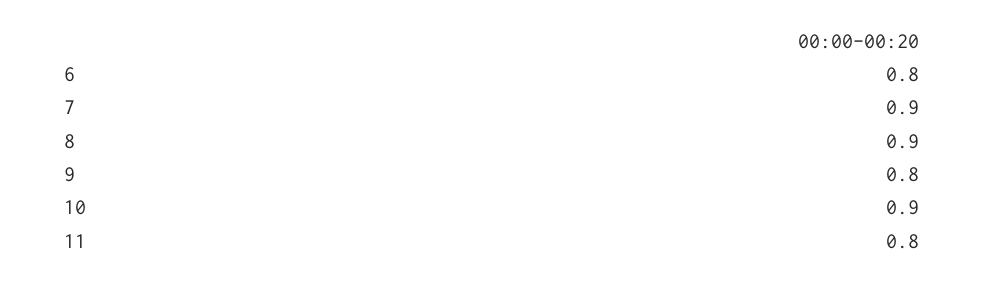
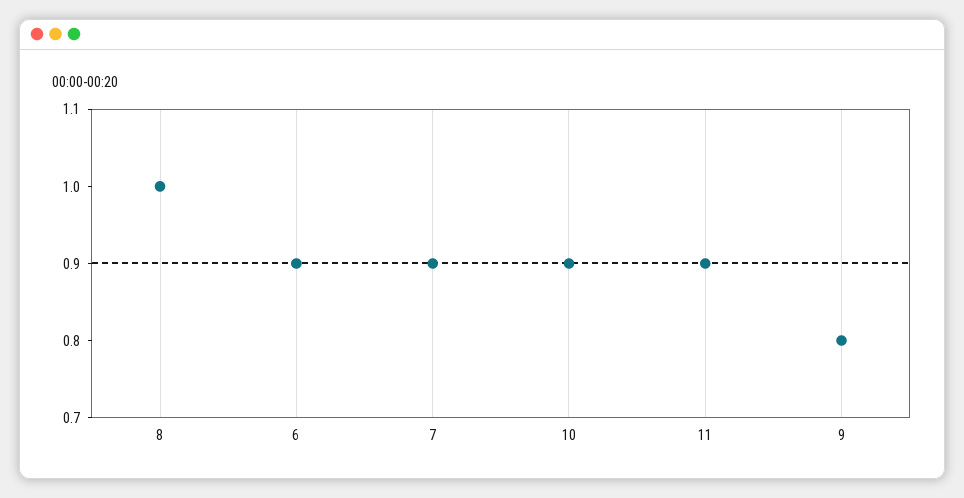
6: 0.8 -> 0.9
8: 0.9 -> 1
11: 0.8 -> 0.9

